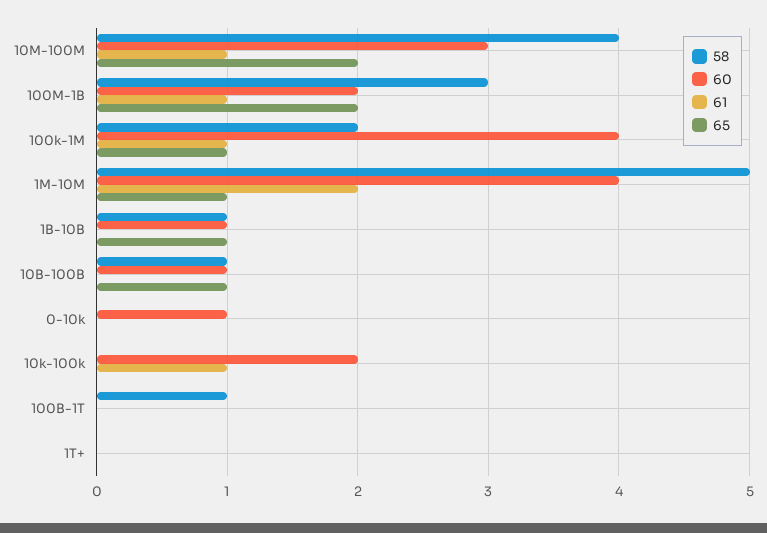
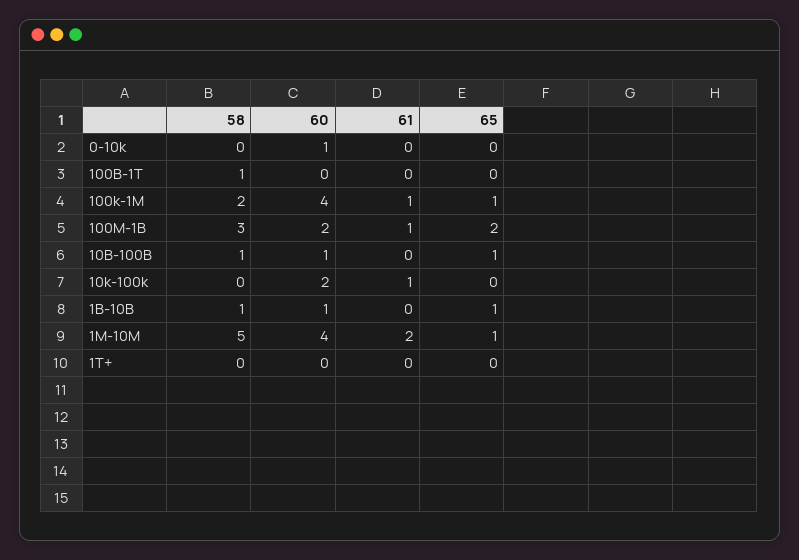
58, 10M-100M: 4 -> none
60, 10M-100M: 3 -> none
61, 10M-100M: 1 -> none
65, 10M-100M: 2 -> none

